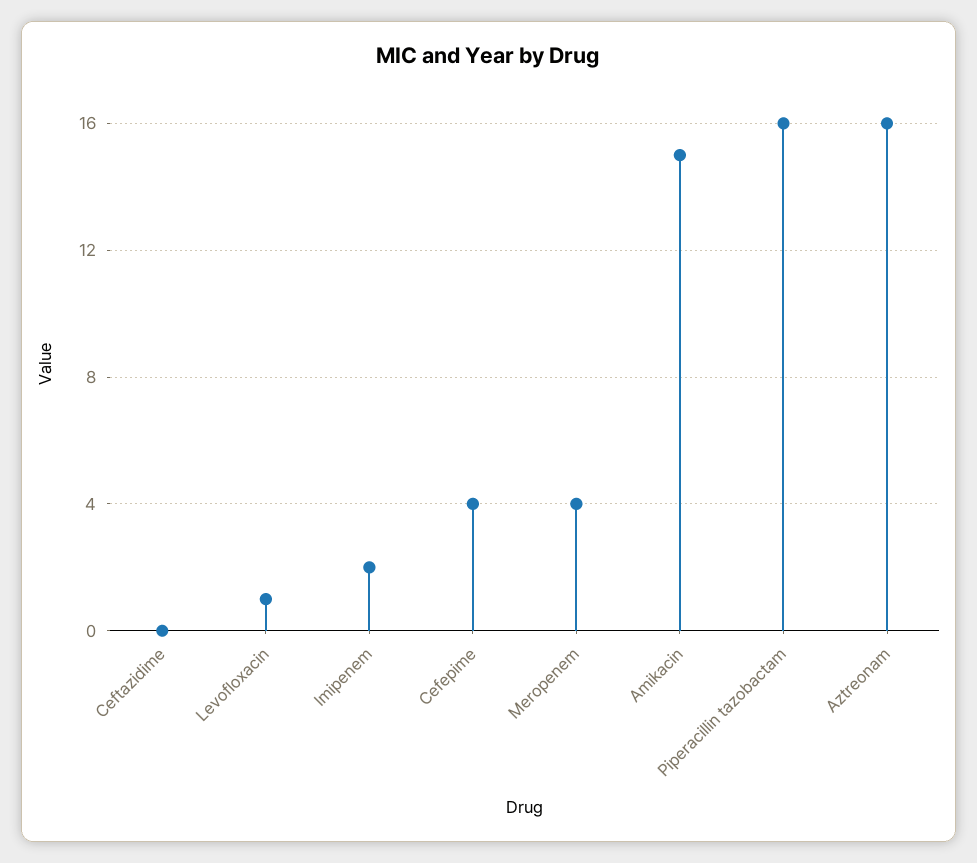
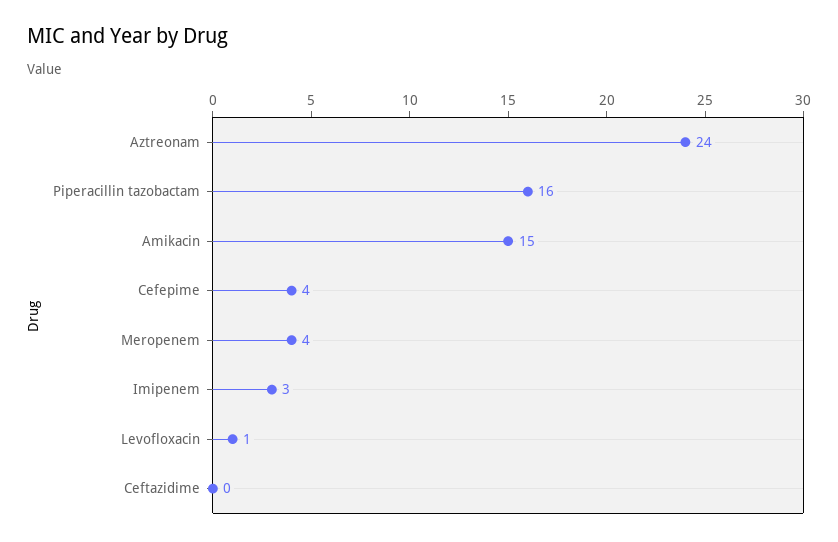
Imipenem: 2 -> 3
Aztreonam: 16 -> 24

